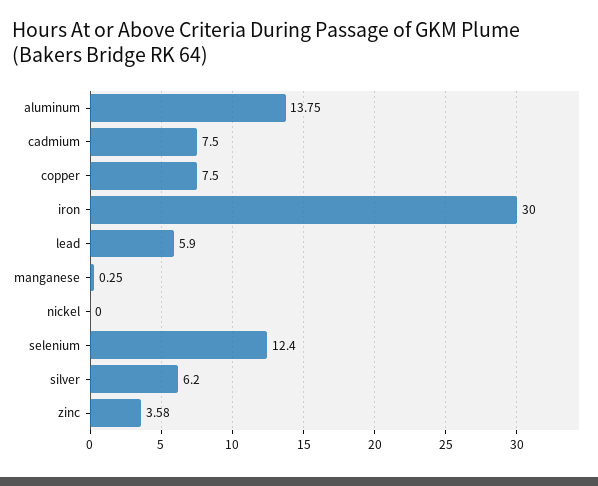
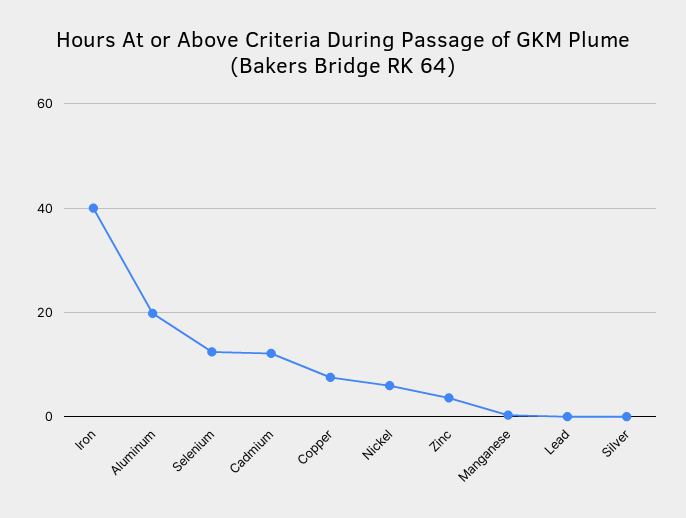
aluminum: 13.75 -> 20
cadmium: 7.5 -> 12
iron: 30 -> 40
lead: 5.9 -> 0
nickel: 0 -> 6
silver: 6.2 -> 0

